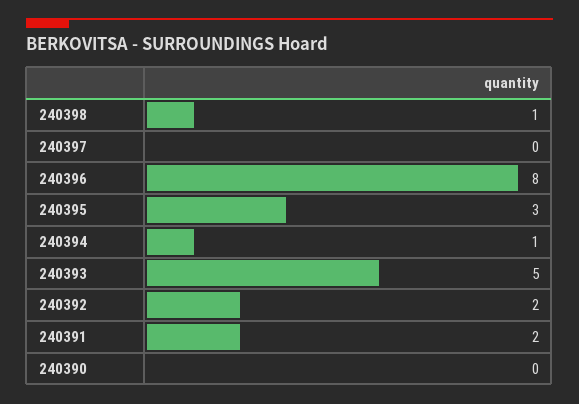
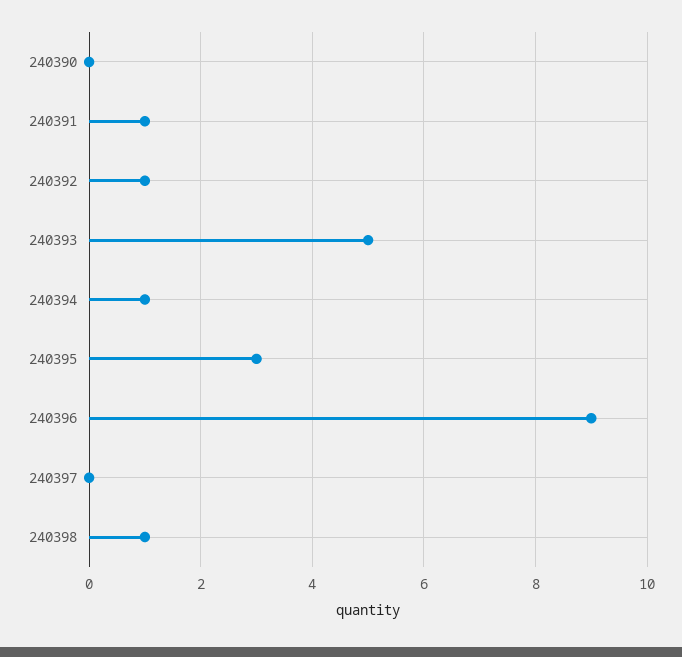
240396: 8 -> 9
240392: 2 -> 1
240391: 2 -> 1

